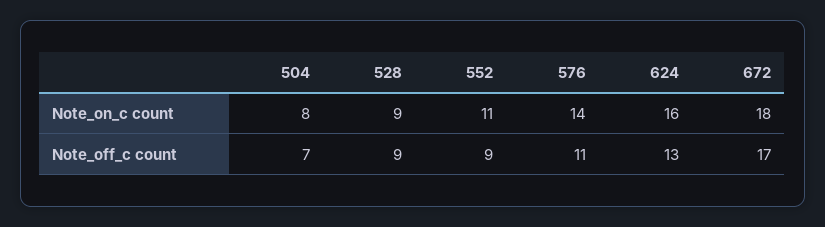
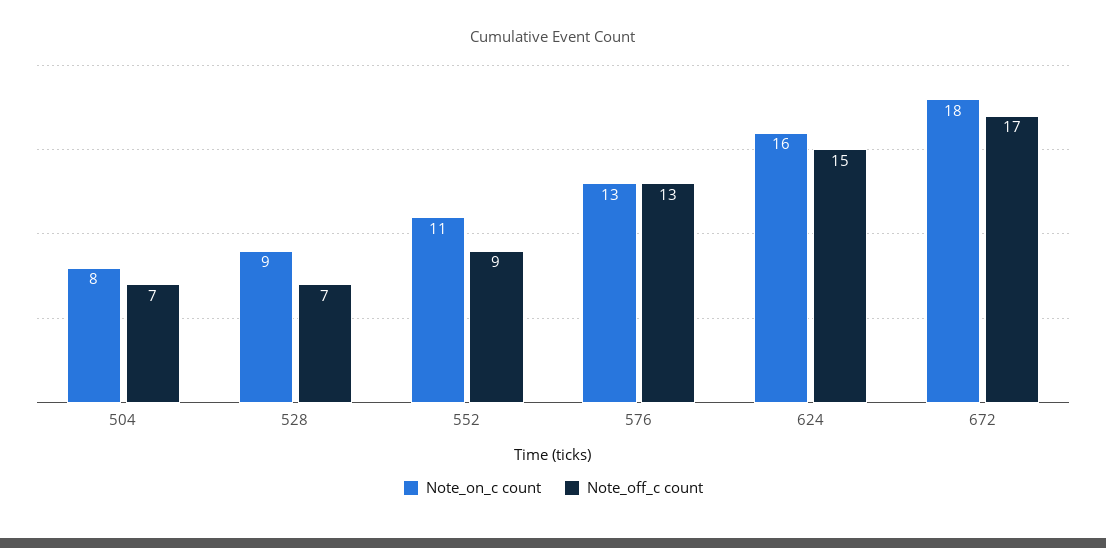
Note_on_c count, 576: 14 -> 13
Note_off_c count, 528: 9 -> 7
Note_off_c count, 576: 11 -> 13
Note_off_c count, 624: 13 -> 15

